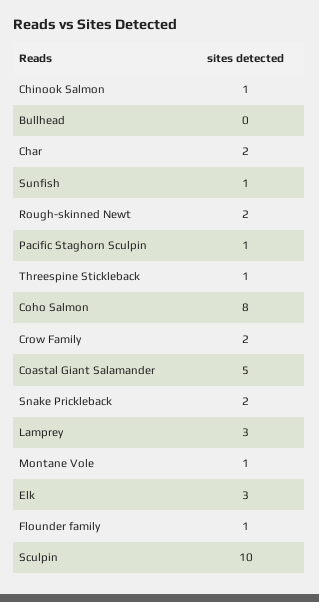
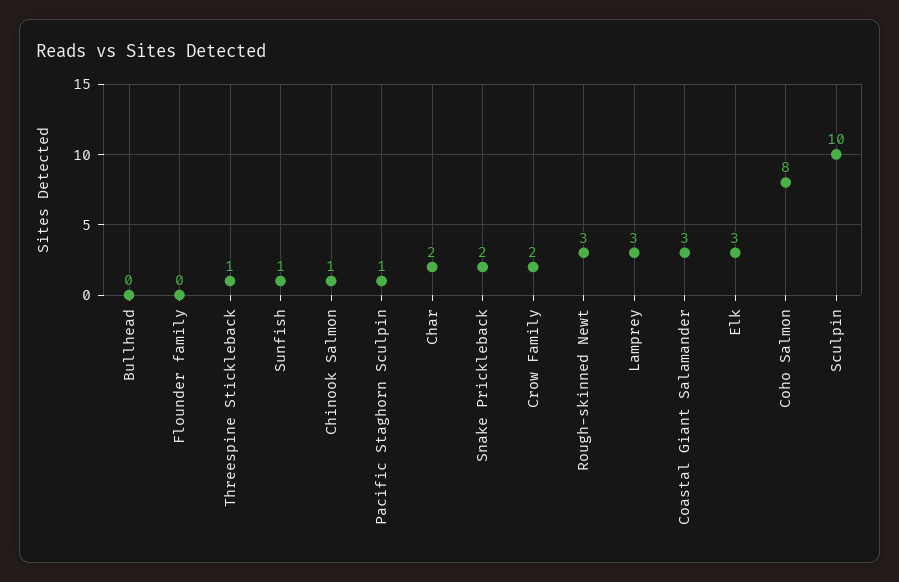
Rough-skinned Newt: 2 -> 3
Coastal Giant Salamander: 5 -> 3
Montane Vole: 1 -> none
Flounder family: 1 -> 0

